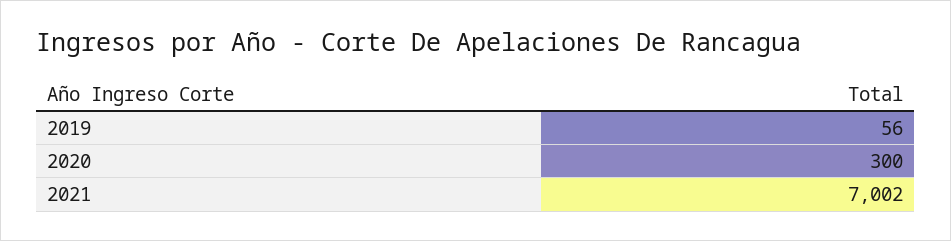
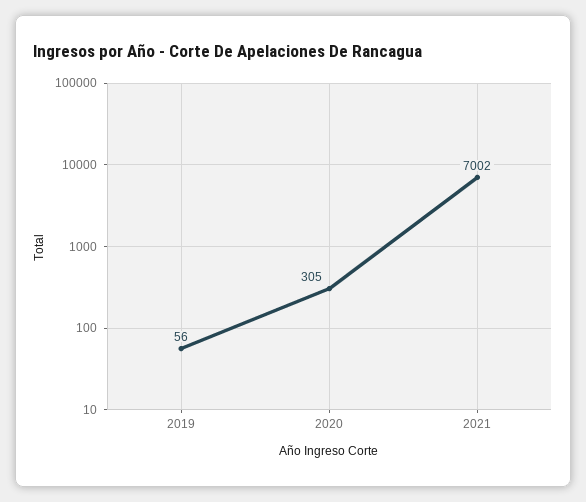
2020: 300 -> 305

